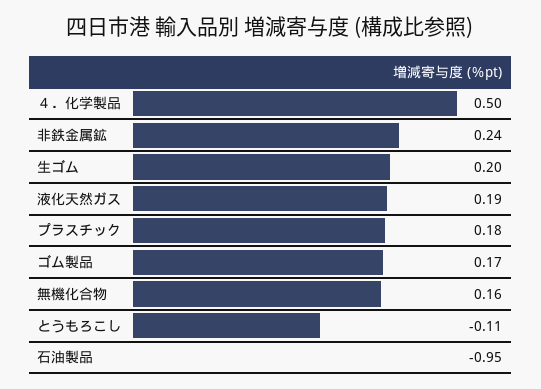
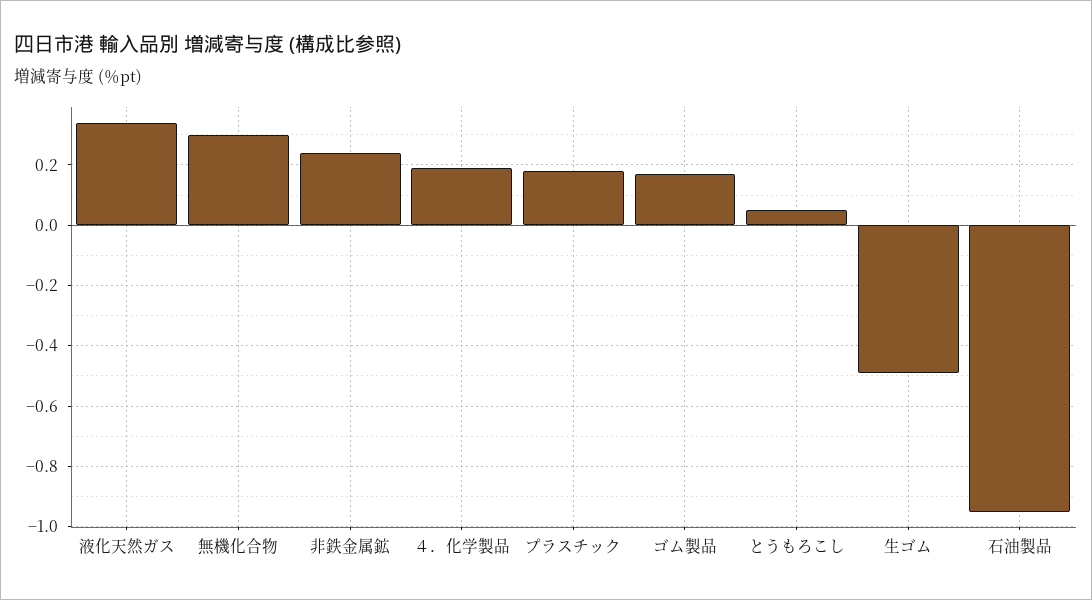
４．化学製品: 0.5 -> 0.2
生ゴム: 0.2 -> -0.5
液化天然ガス: 0.19 -> 0.35
無機化合物: 0.16 -> 0.3
とうもろこし: -0.11 -> 0.05

